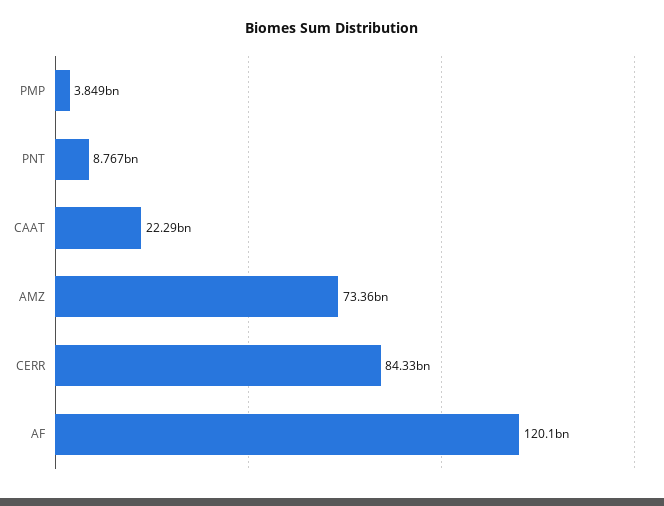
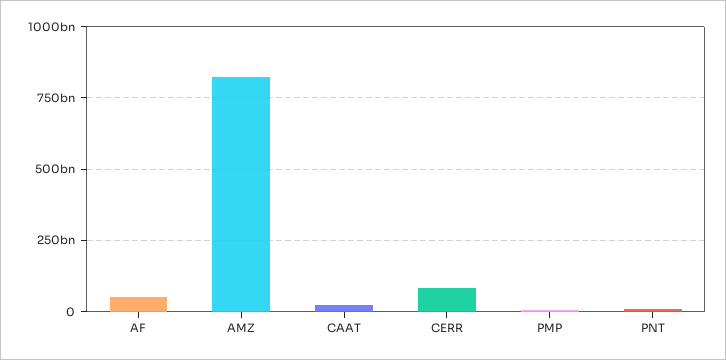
AMZ: 73360000000 -> 825000000000
AF: 120100000000 -> 50000000000

